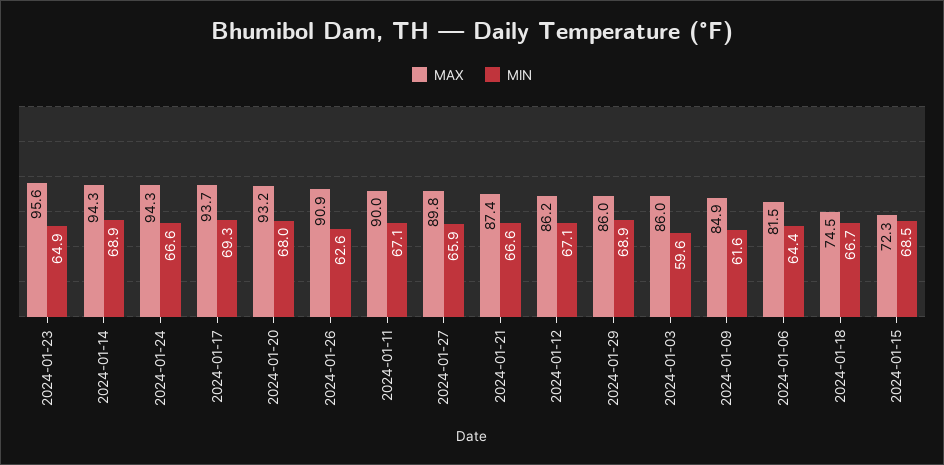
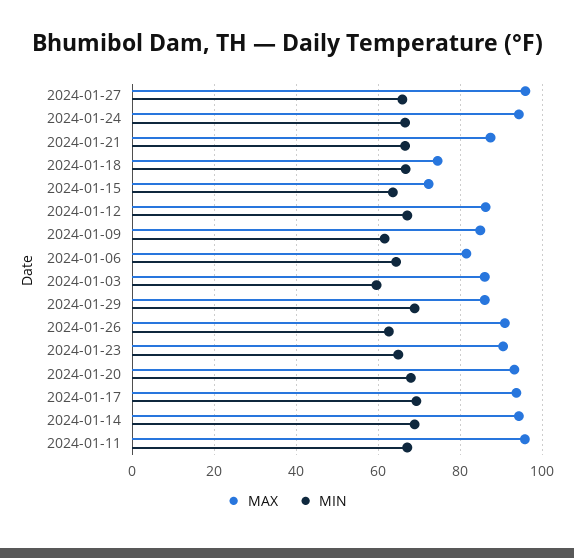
MAX, 2024-01-23: 95.6 -> 90
MAX, 2024-01-11: 90 -> 96
MAX, 2024-01-27: 89.8 -> 96
MIN, 2024-01-15: 68.5 -> 64

